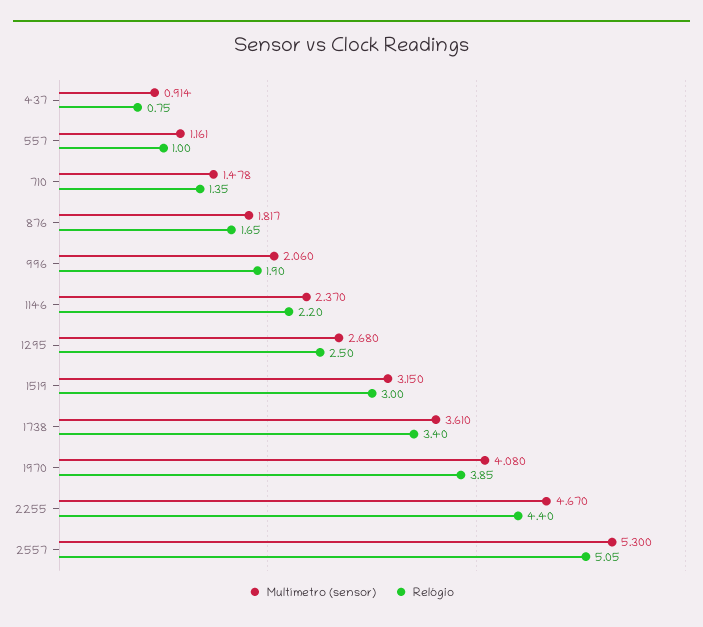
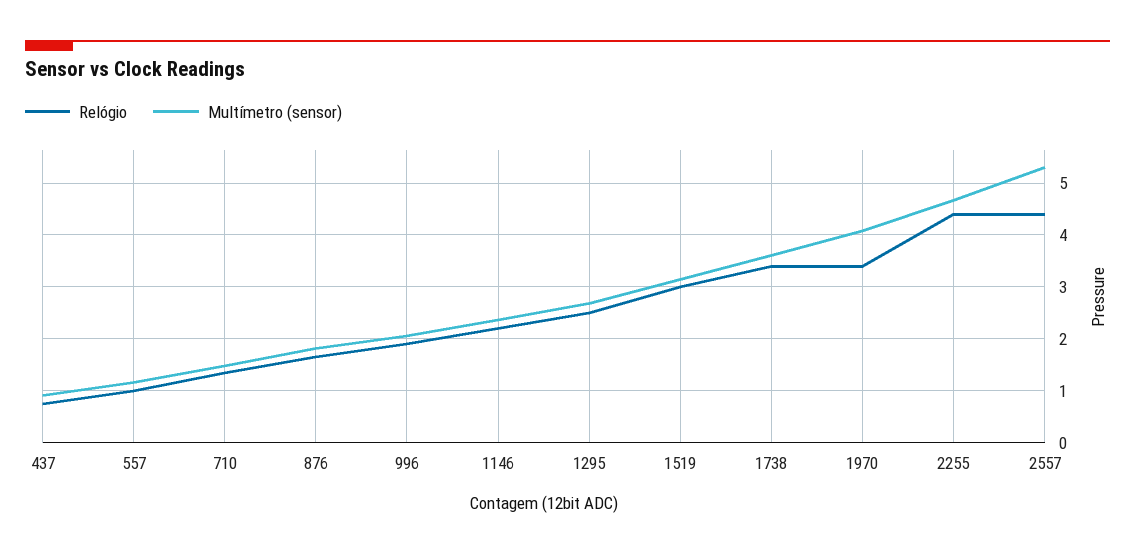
Relógio, 1970: 3.85 -> 3.4
Relógio, 2557: 5.05 -> 4.4

